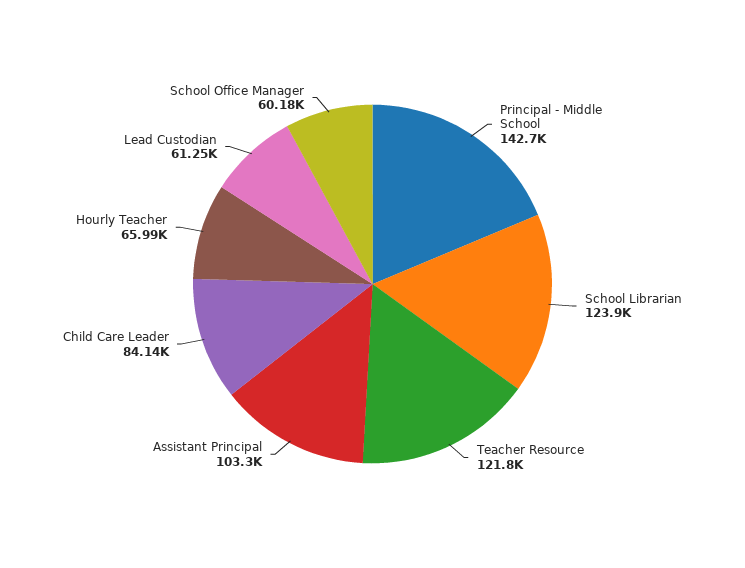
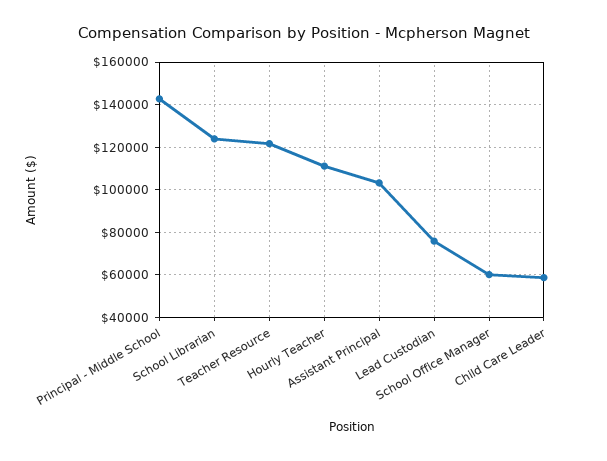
Child Care Leader: 84140 -> 60000
Hourly Teacher: 65990 -> 110000
Lead Custodian: 61250 -> 75000

